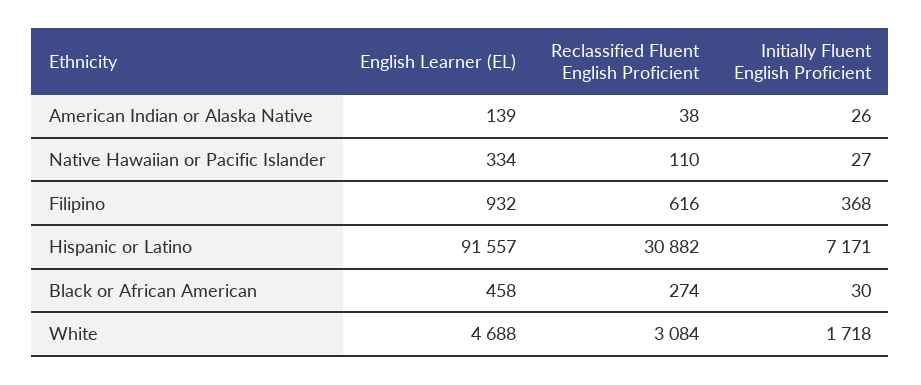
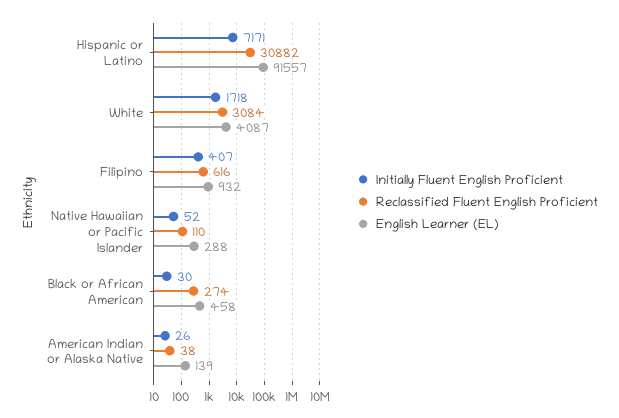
English Learner (EL), Native Hawaiian or Pacific Islander: 334 -> 288
Initially Fluent English Proficient, Native Hawaiian or Pacific Islander: 27 -> 52
Initially Fluent English Proficient, Filipino: 368 -> 407
English Learner (EL), White: 4688 -> 4087

